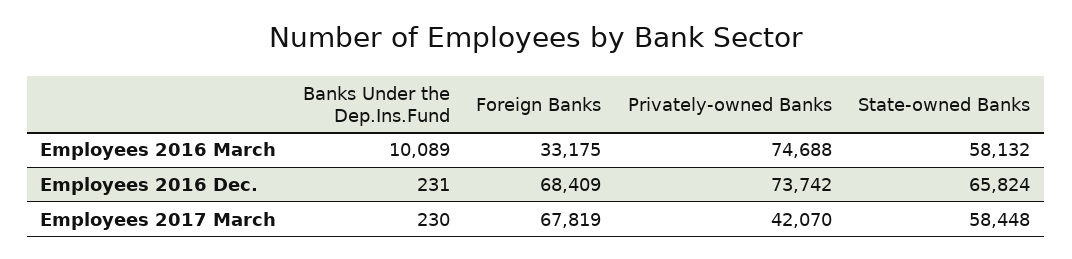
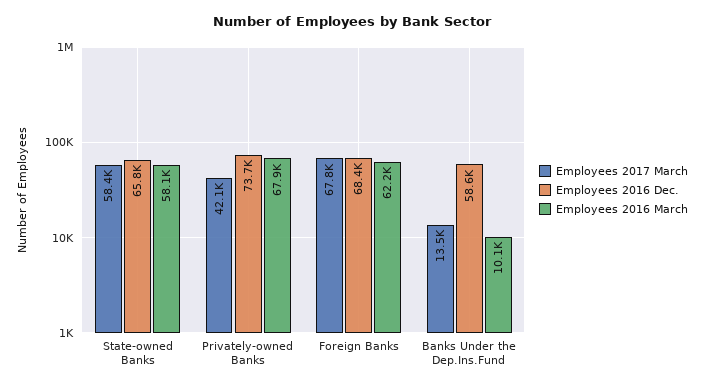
Employees 2016 March, Foreign Banks: 33175 -> 62200
Employees 2016 March, Privately-owned Banks: 74688 -> 67900
Employees 2016 Dec., Banks Under the Dep.Ins.Fund: 231 -> 58600
Employees 2017 March, Banks Under the Dep.Ins.Fund: 230 -> 13500

